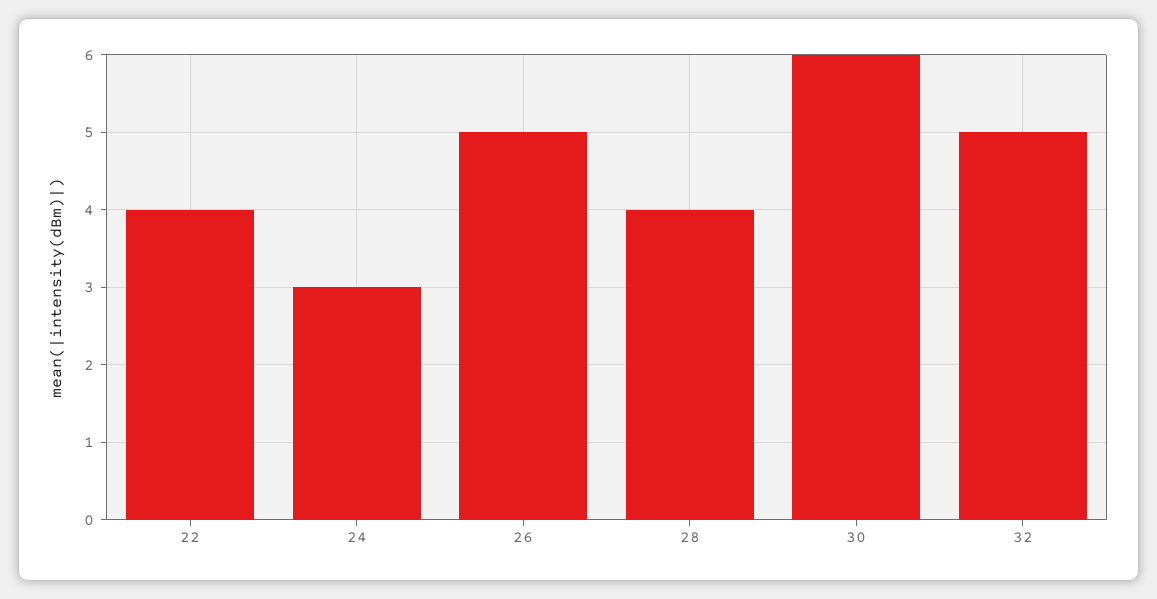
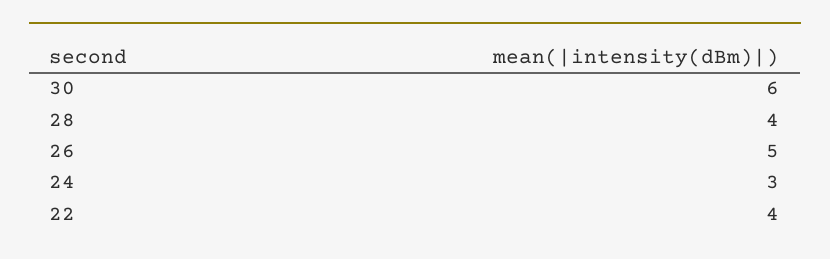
32: 5 -> none

